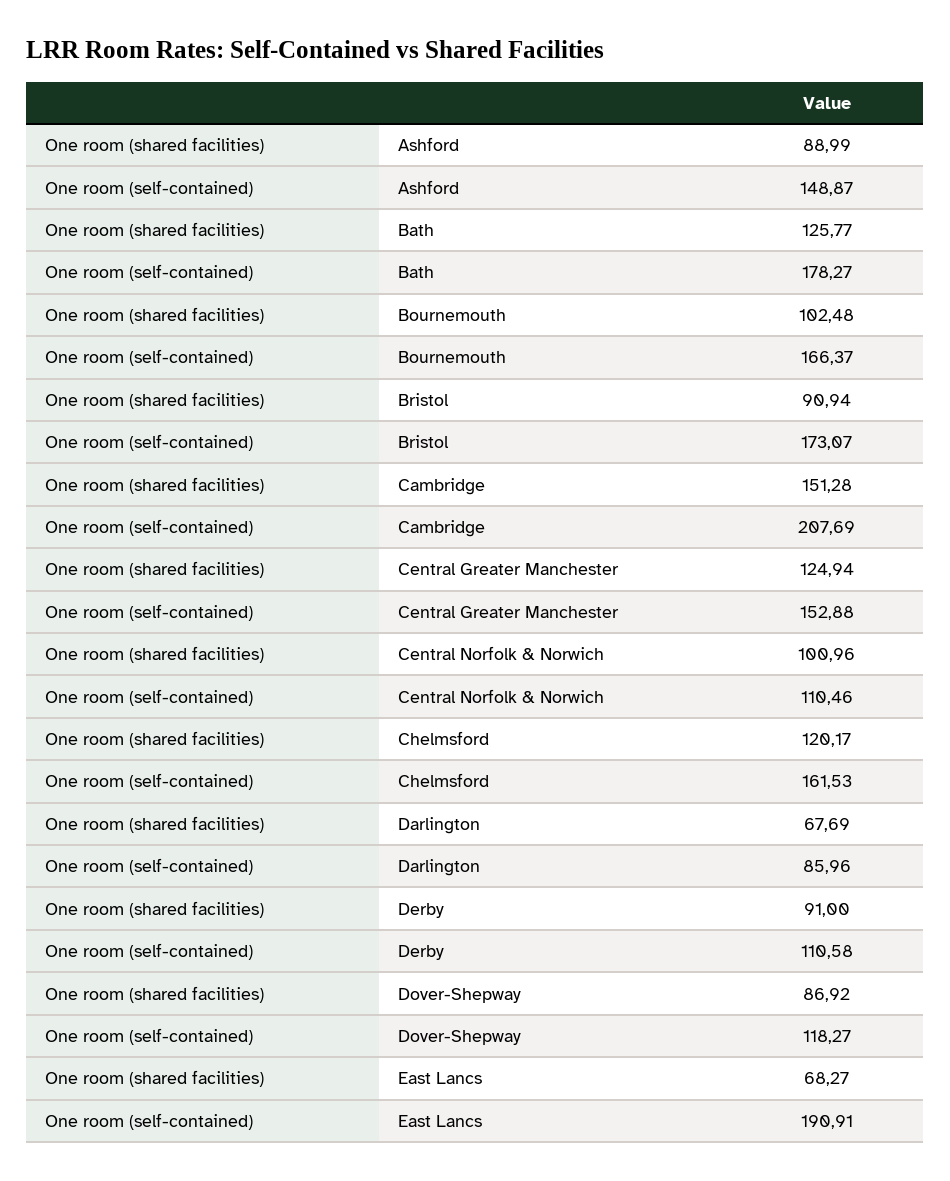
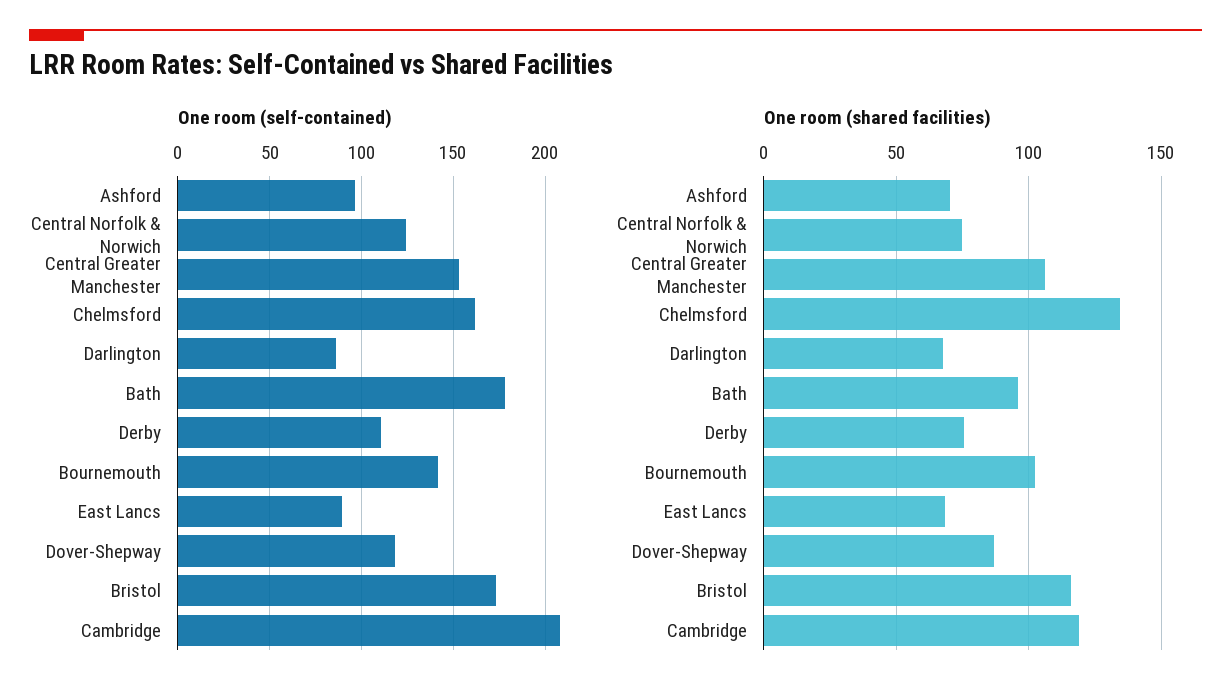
One room (shared facilities), Ashford: 88.99 -> 70
One room (self-contained), Ashford: 148.87 -> 95
One room (shared facilities), Bath: 125.77 -> 95
One room (self-contained), Bournemouth: 166.37 -> 140
One room (shared facilities), Bristol: 90.94 -> 115
One room (shared facilities), Cambridge: 151.28 -> 120
One room (shared facilities), Central Greater Manchester: 124.94 -> 105
One room (shared facilities), Central Norfolk & Norwich: 100.96 -> 75
One room (self-contained), Central Norfolk & Norwich: 110.46 -> 125
One room (shared facilities), Chelmsford: 120.17 -> 135
One room (shared facilities), Derby: 91 -> 75
One room (self-contained), East Lancs: 190.91 -> 90

